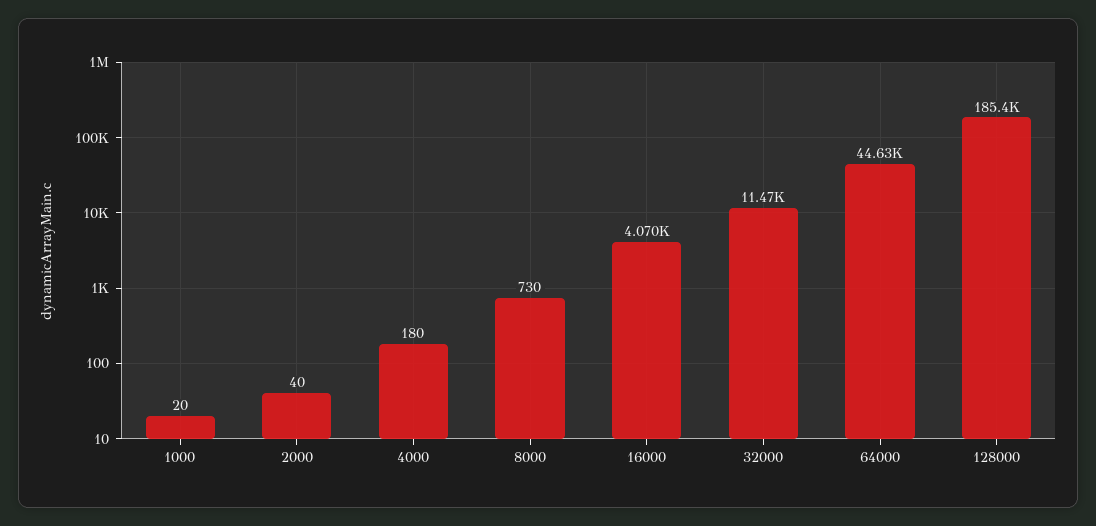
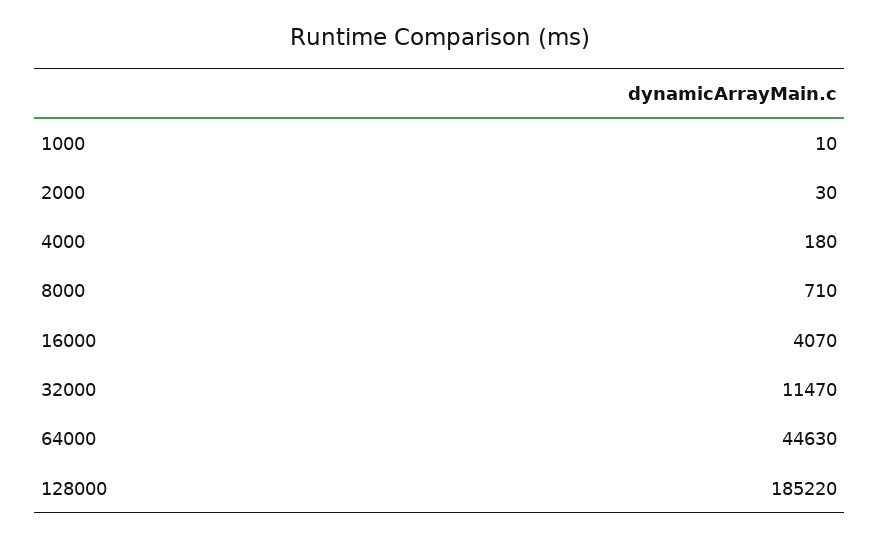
1000: 20 -> 10
2000: 40 -> 30
8000: 730 -> 710
128000: 185400 -> 185220

